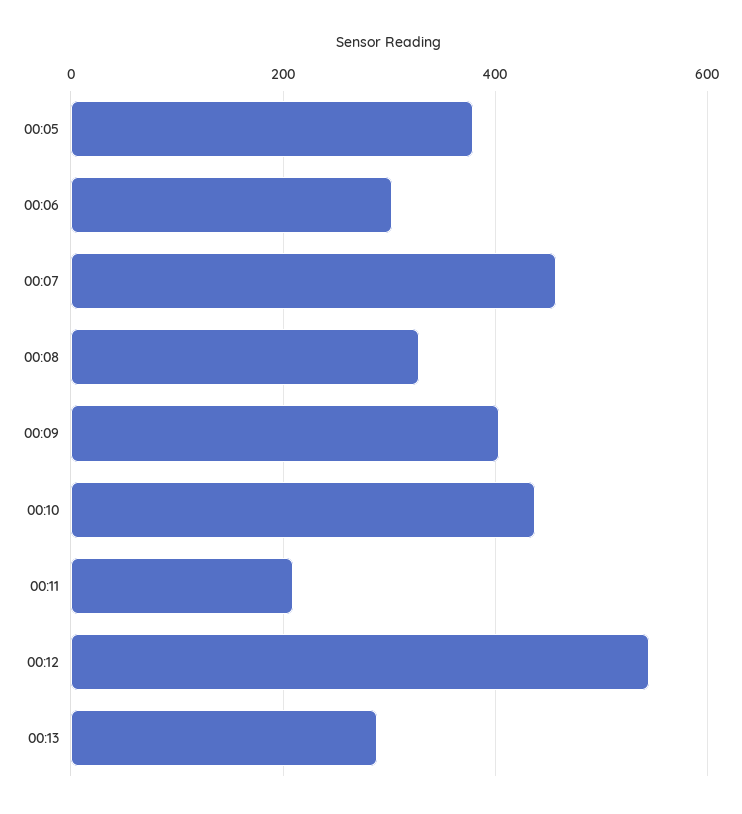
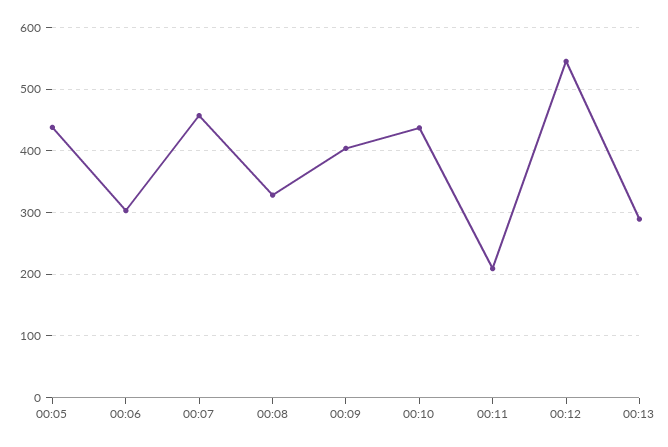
00:05: 380 -> 440

